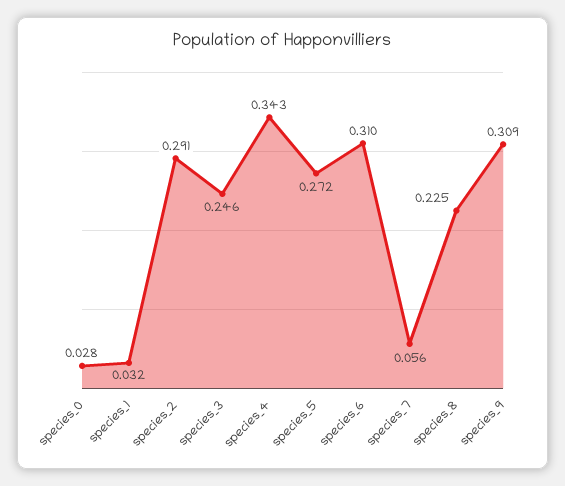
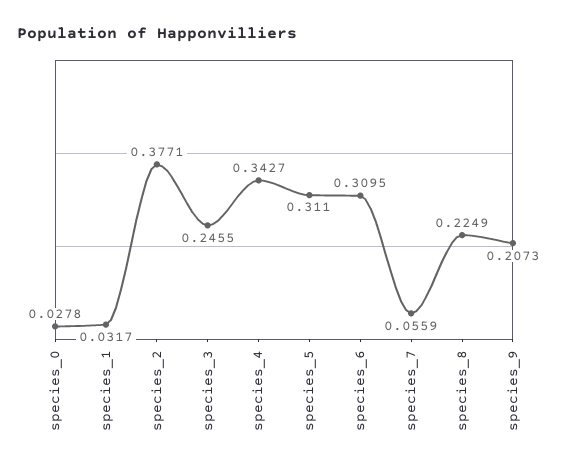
species_2: 0.291 -> 0.3771
species_5: 0.272 -> 0.311
species_9: 0.309 -> 0.2073

